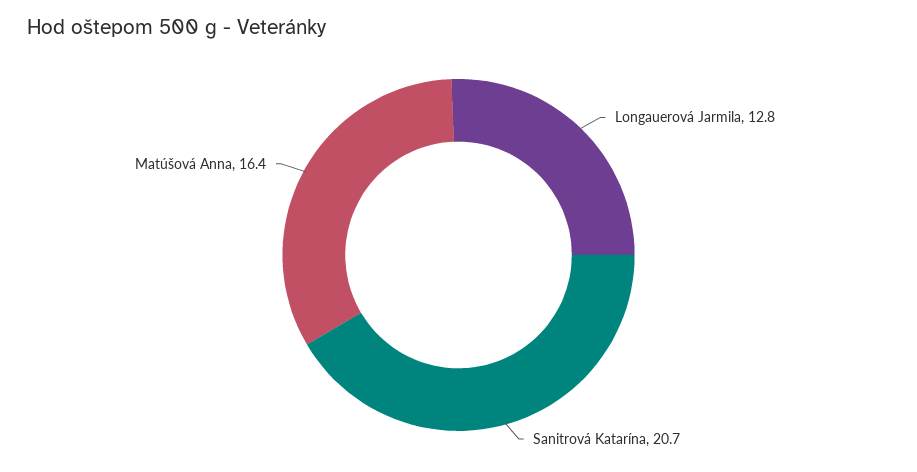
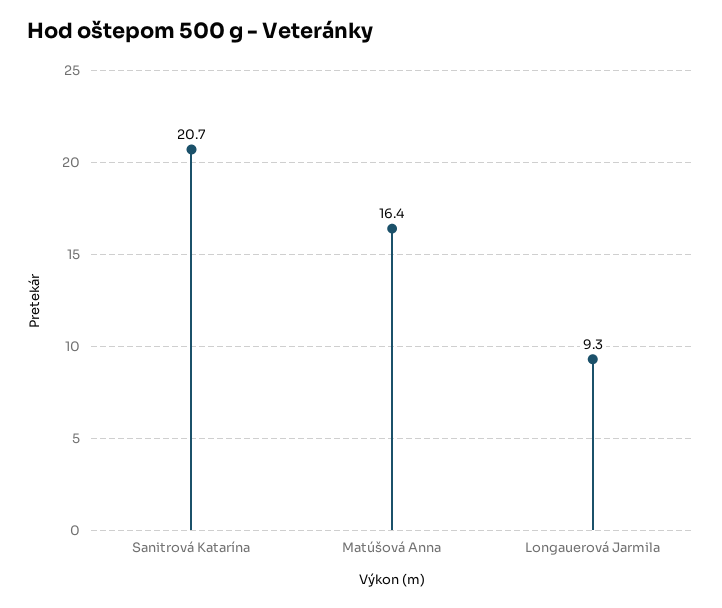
Longauerová Jarmila: 12.8 -> 9.3

